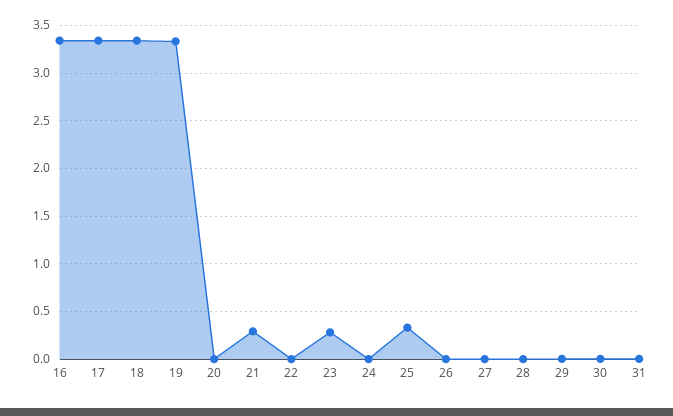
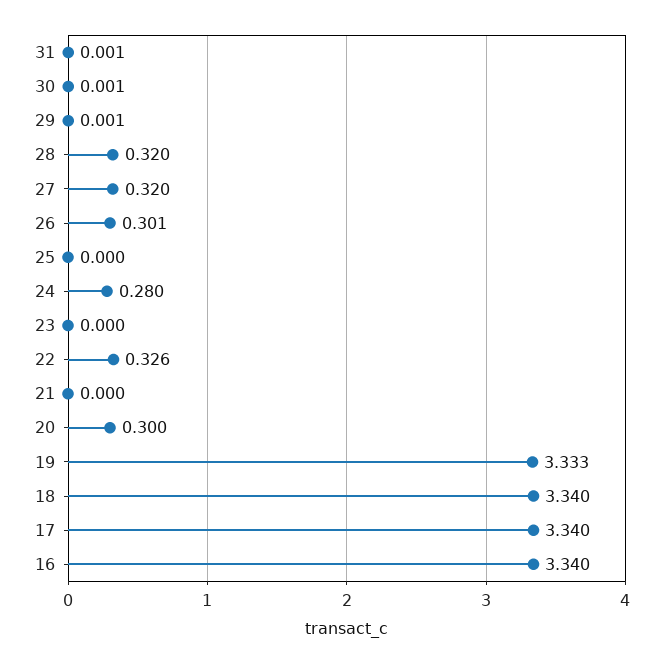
20: 0 -> 0.3
21: 0.3 -> 0
22: 0 -> 0.326
23: 0.3 -> 0
24: 0 -> 0.28
25: 0.3 -> 0
26: 0 -> 0.301
27: 0 -> 0.32
28: 0 -> 0.32

